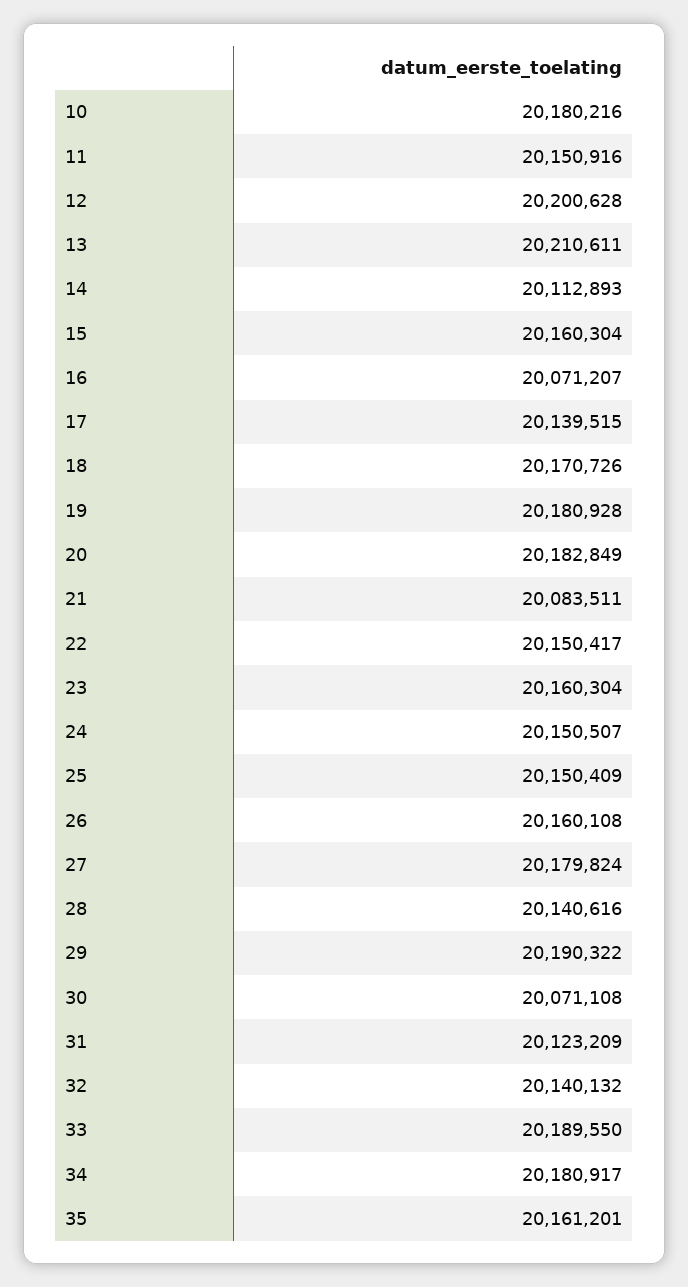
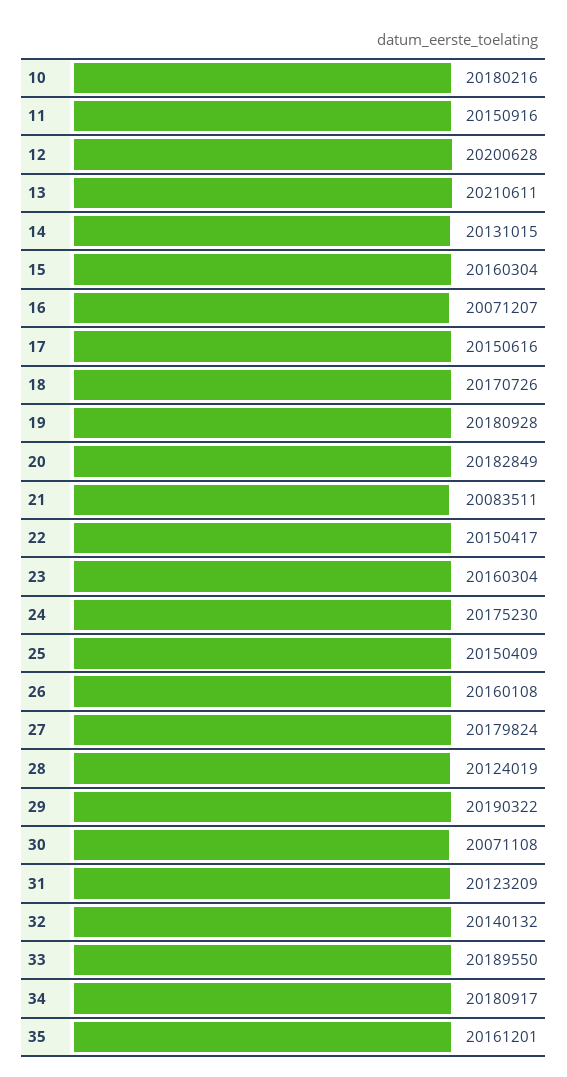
14: 20112893 -> 20131015
17: 20139515 -> 20150616
24: 20150507 -> 20175230
28: 20140616 -> 20124019

